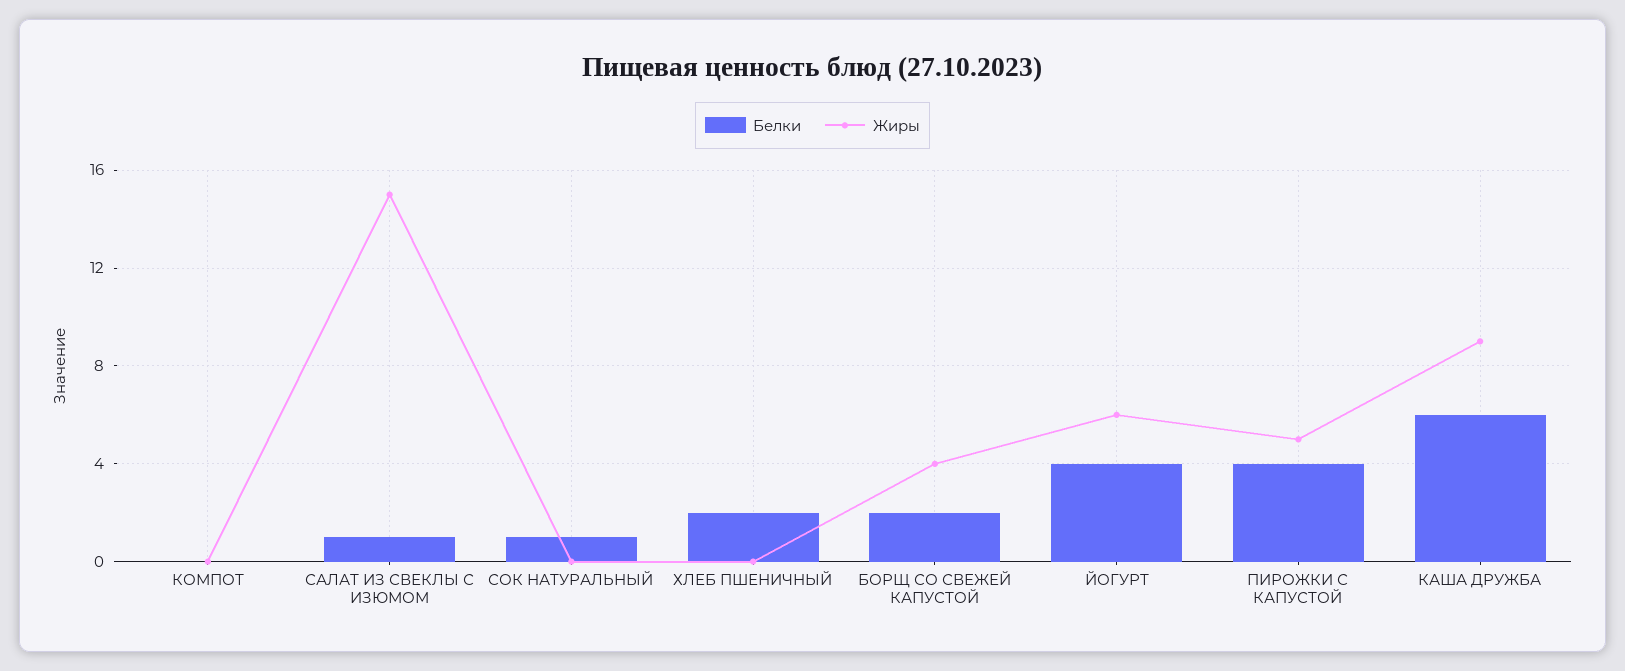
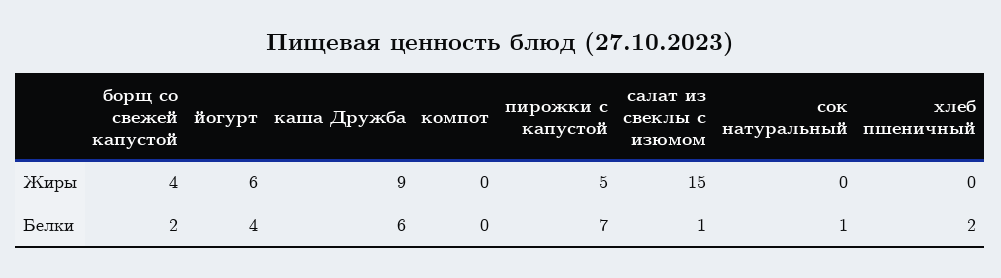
Белки, ПИРОЖКИ С КАПУСТОЙ: 4 -> 7

